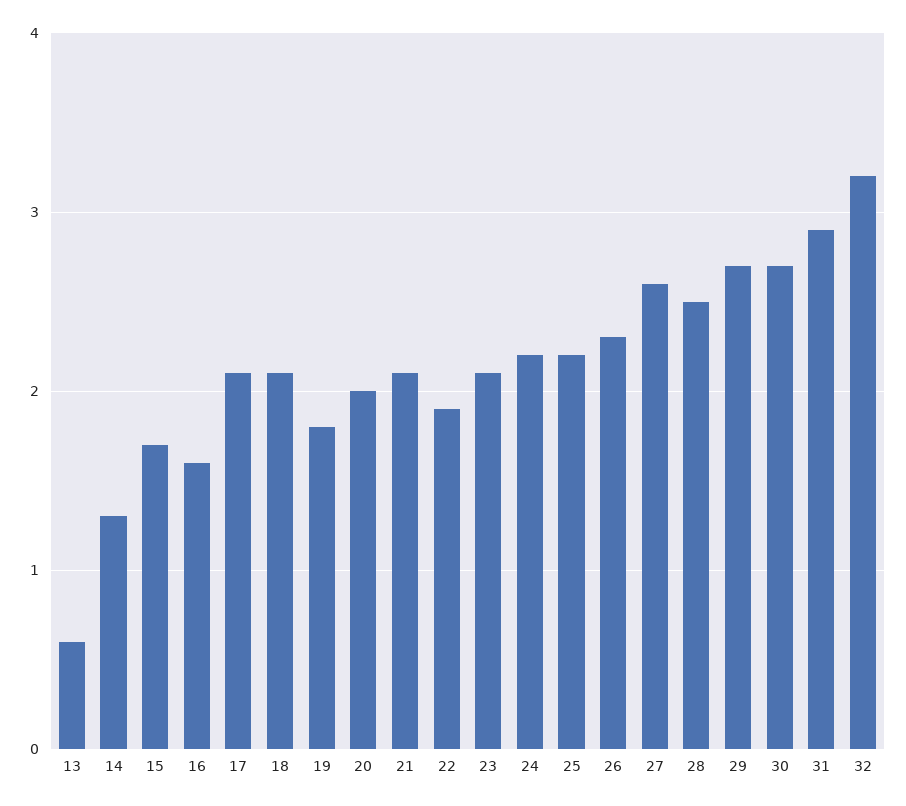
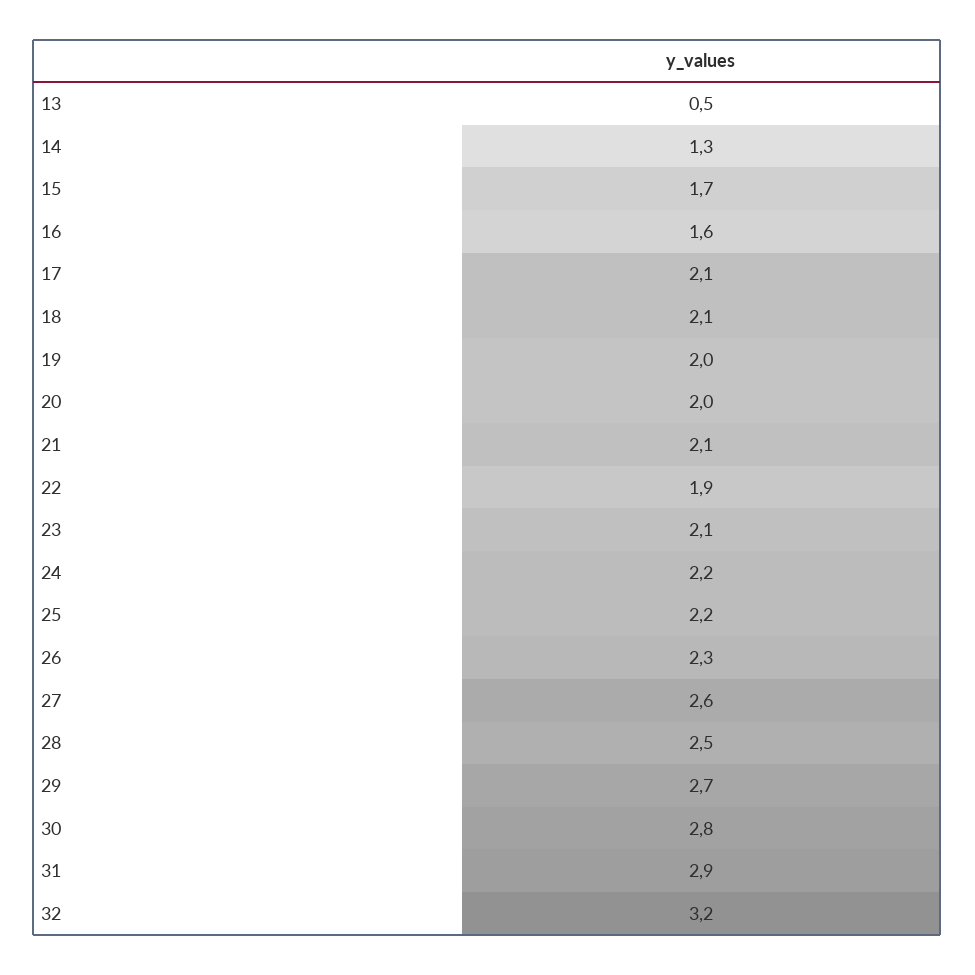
13: 0.6 -> 0.5
19: 1.8 -> 2
30: 2.7 -> 2.8

